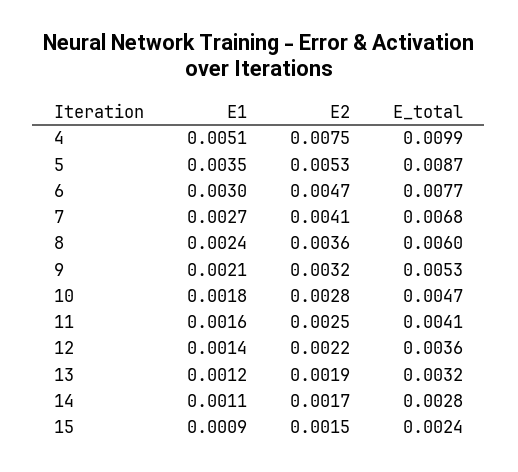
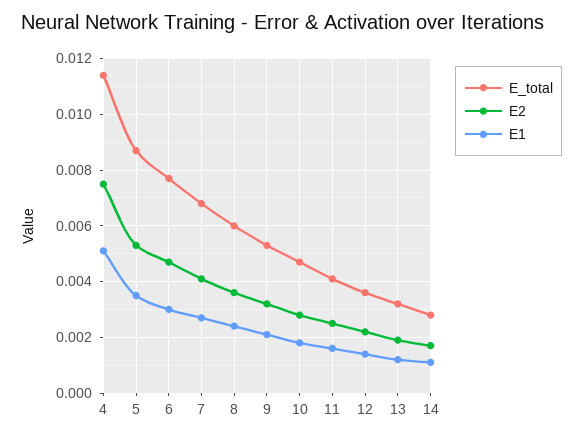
E_total, 4: 0.0099 -> 0.0115
E1, 15: 0.0009 -> none
E2, 15: 0.0015 -> none
E_total, 15: 0.0024 -> none

